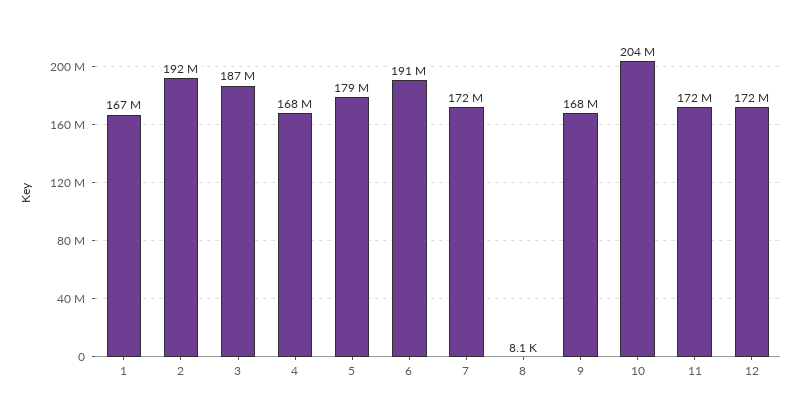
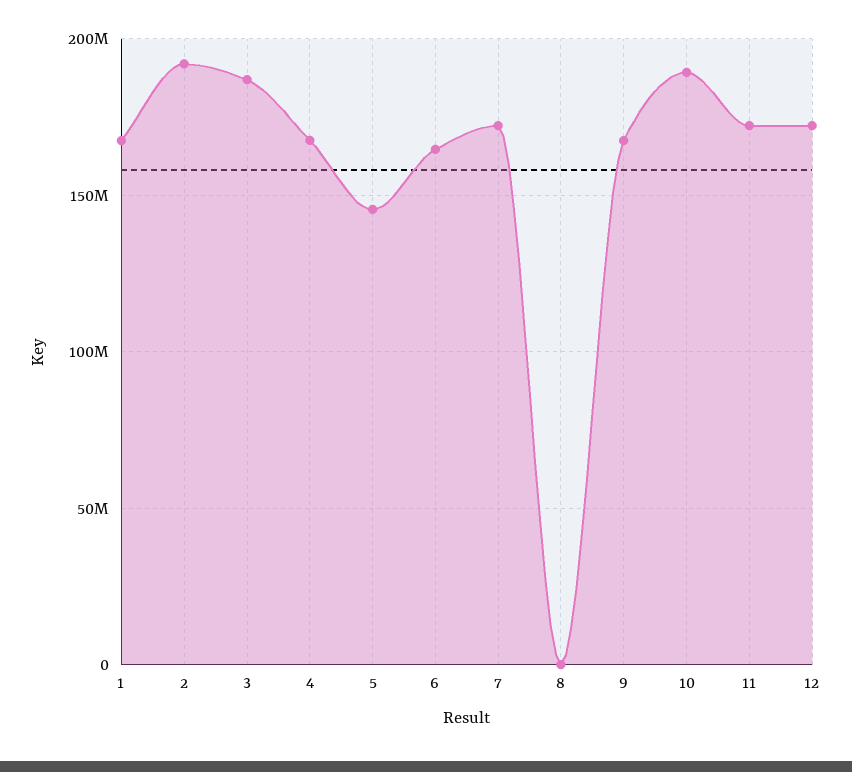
5: 179000000 -> 145000000
6: 191000000 -> 165000000
10: 204000000 -> 190000000

